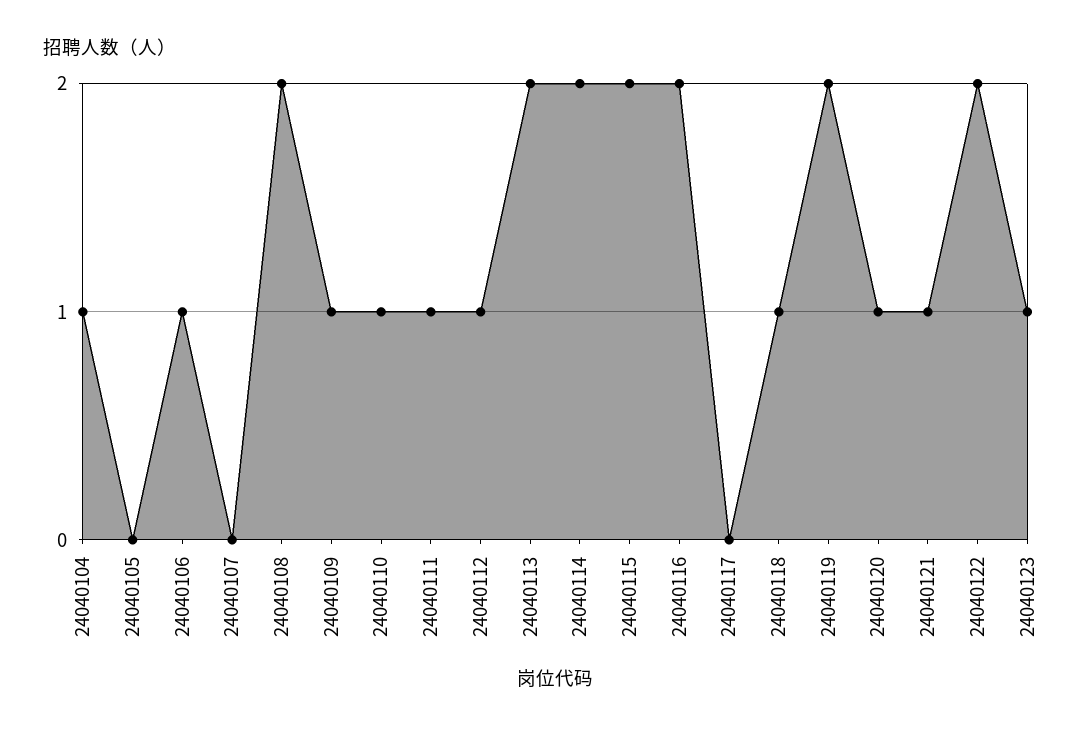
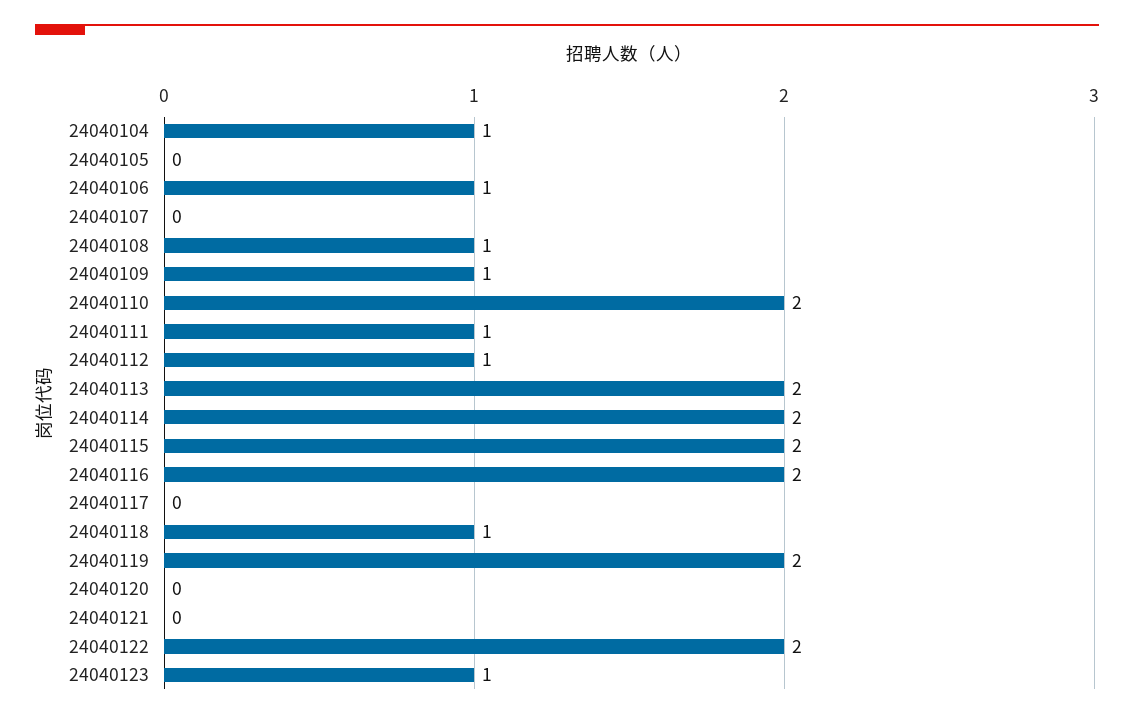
24040108: 2 -> 1
24040110: 1 -> 2
24040120: 1 -> 0
24040121: 1 -> 0

